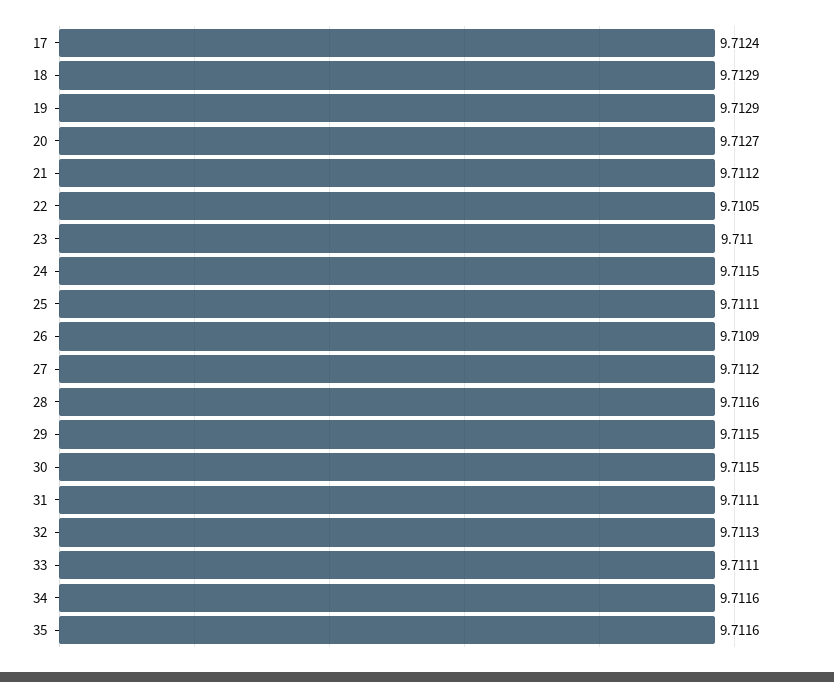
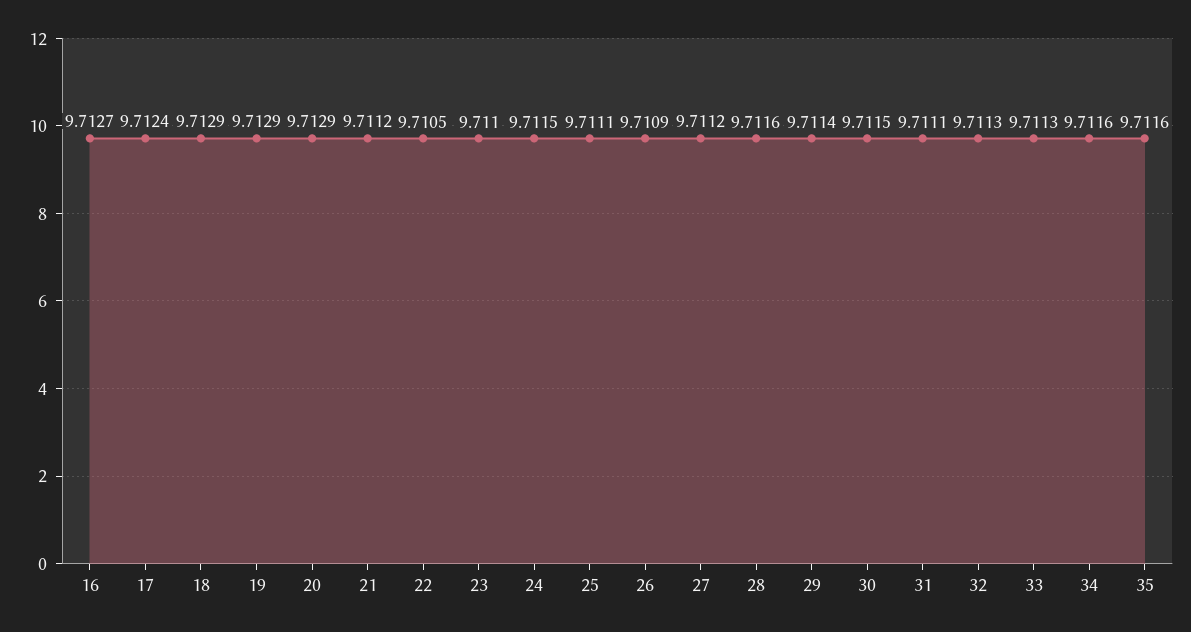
20: 9.7127 -> 9.7129
29: 9.7115 -> 9.7114
33: 9.7111 -> 9.7113
16: none -> 9.7127

